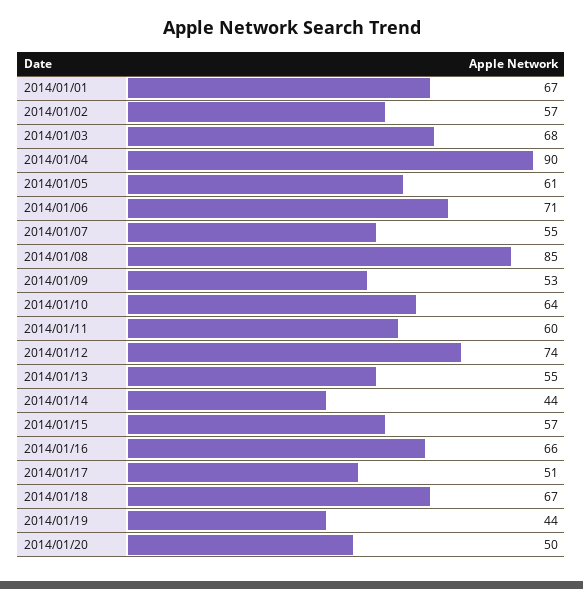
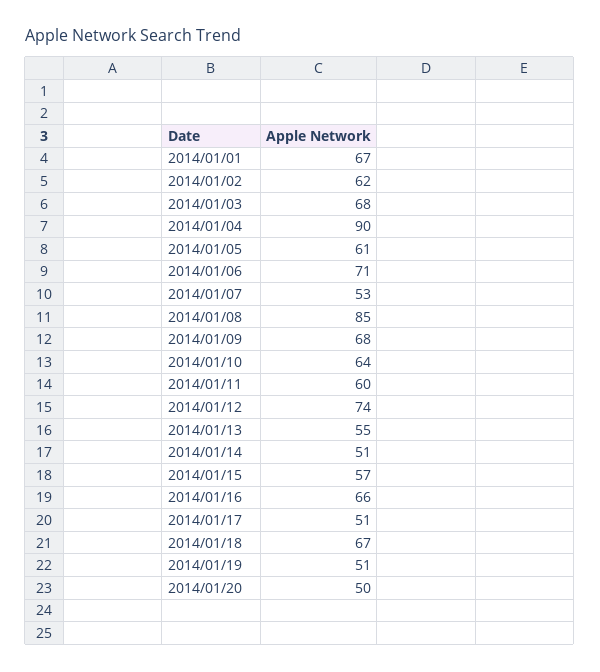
2014/01/02: 57 -> 62
2014/01/07: 55 -> 53
2014/01/09: 53 -> 68
2014/01/14: 44 -> 51
2014/01/19: 44 -> 51

